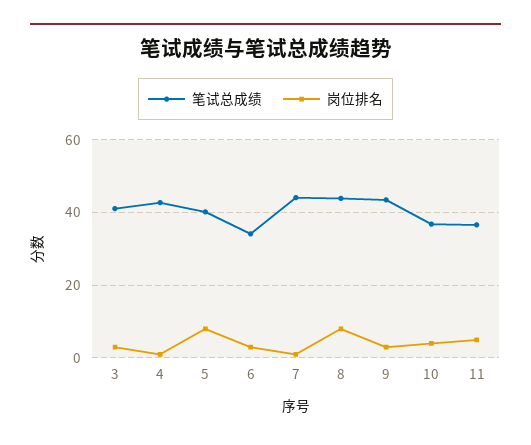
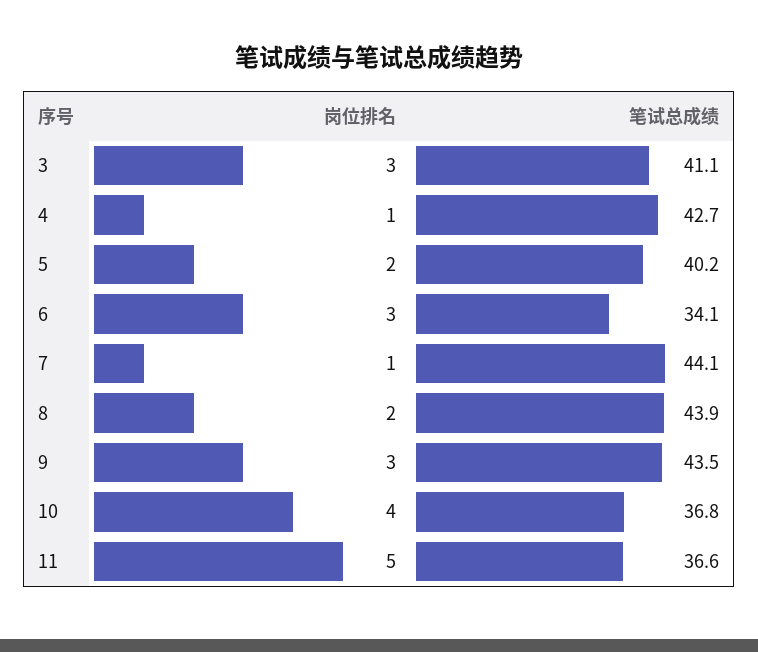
岗位排名, 5: 8 -> 2
岗位排名, 8: 8 -> 2

